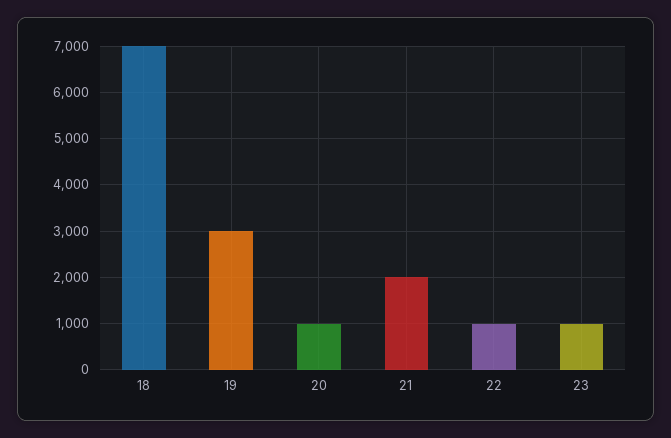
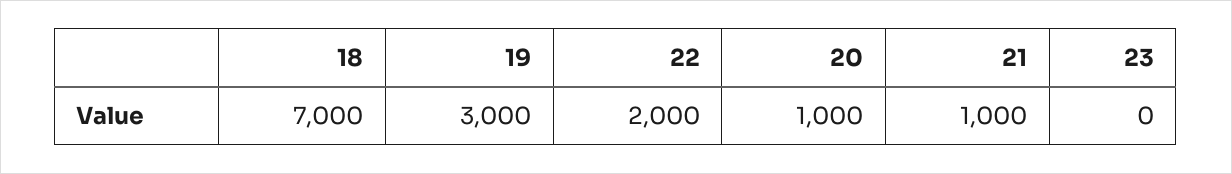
21: 2000 -> 1000
22: 1000 -> 2000
23: 1000 -> 0

